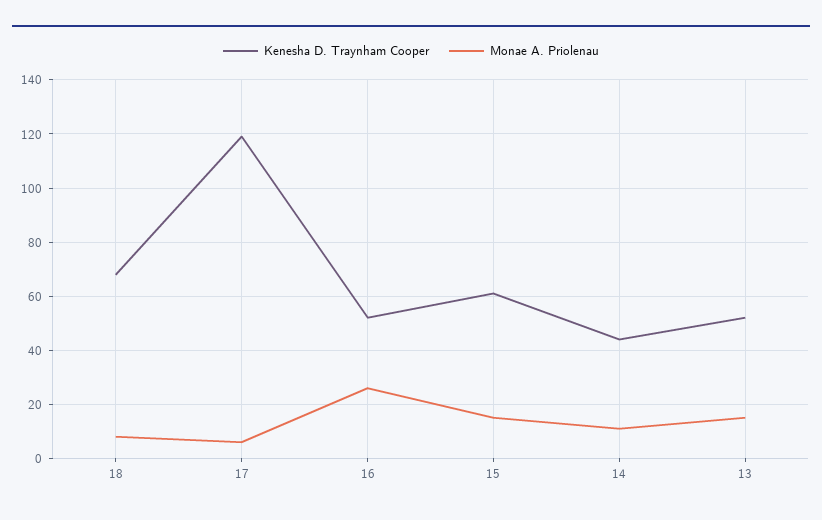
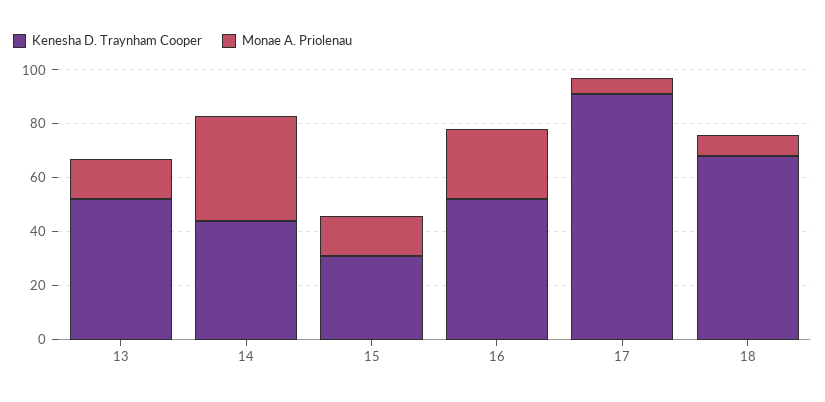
Kenesha D. Traynham Cooper, 17: 120 -> 90
Kenesha D. Traynham Cooper, 15: 60 -> 30
Monae A. Priolenau, 14: 10 -> 40

